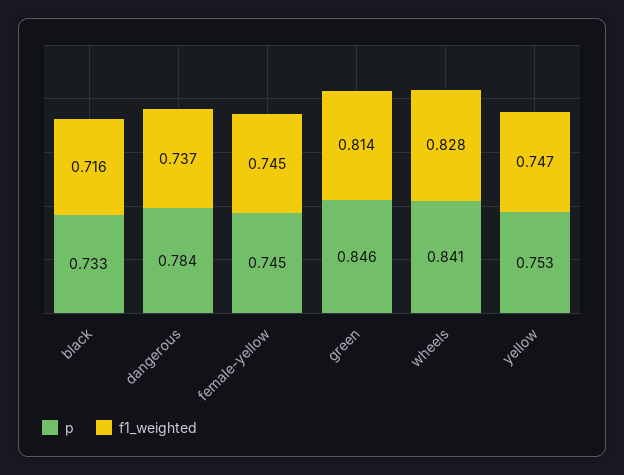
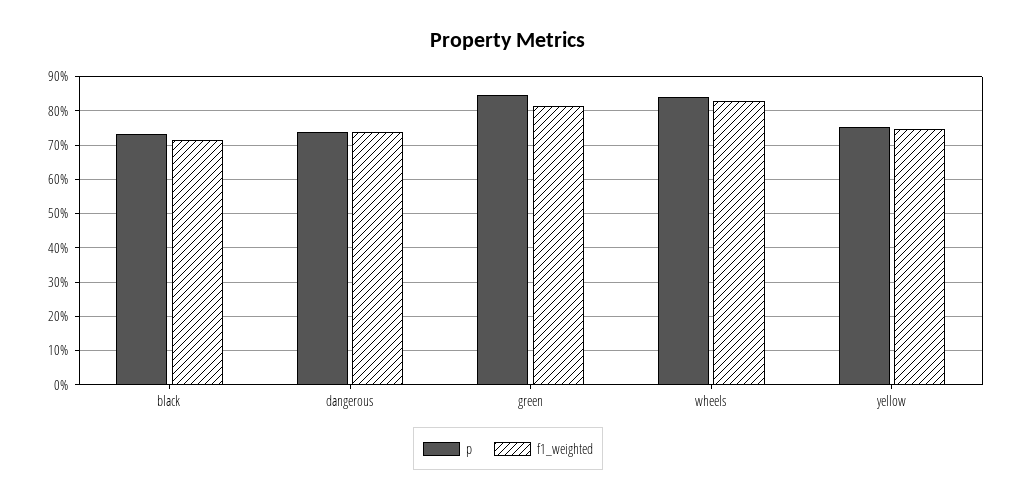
p, dangerous: 0.784 -> 0.74
p, female-yellow: 0.745 -> none
f1_weighted, female-yellow: 0.745 -> none

